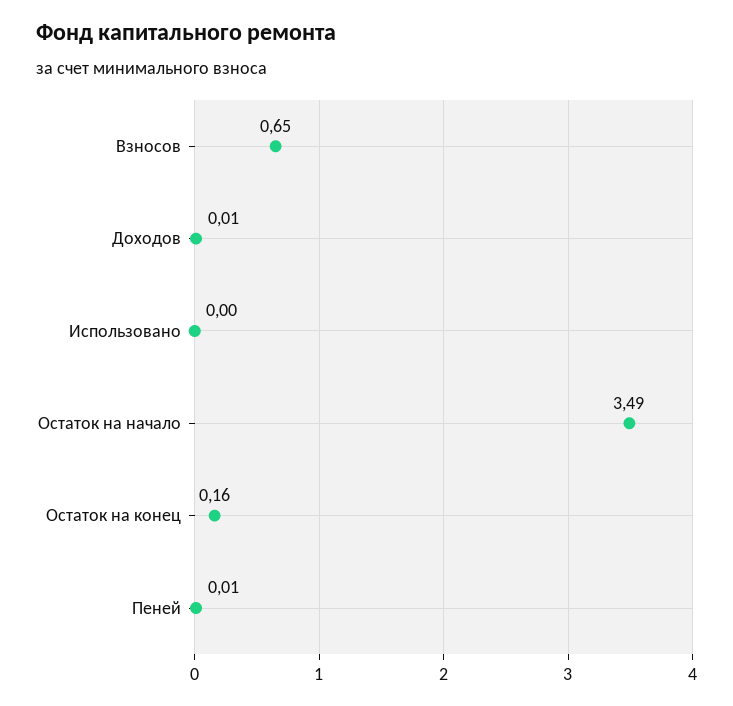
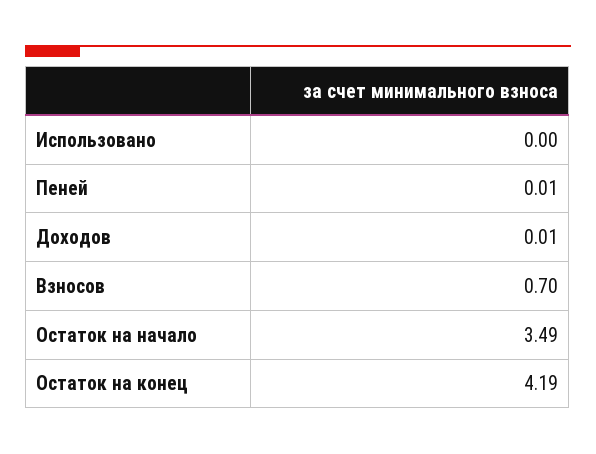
Взносов: 0.65 -> 0.7
Остаток на конец: 0.16 -> 4.19

